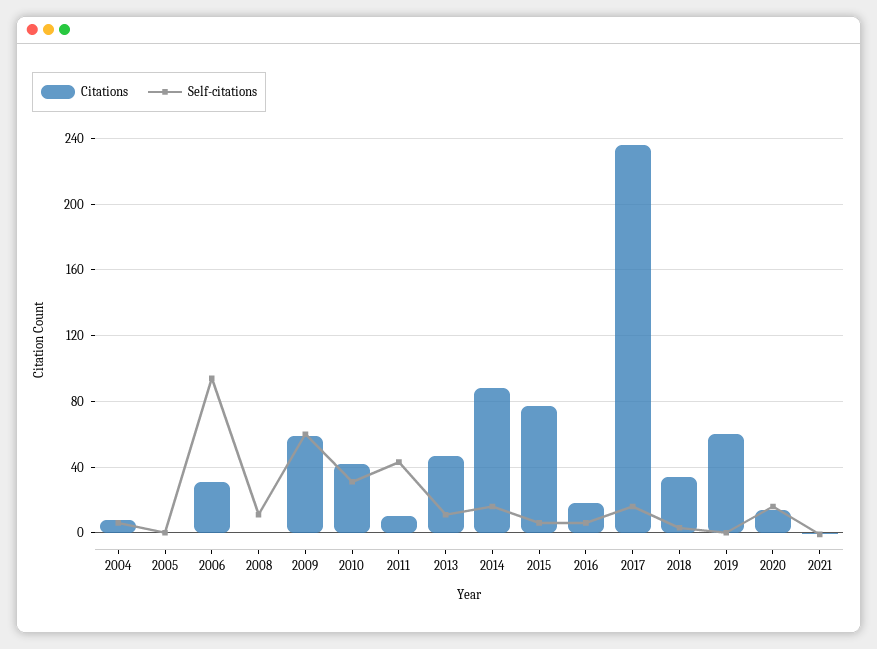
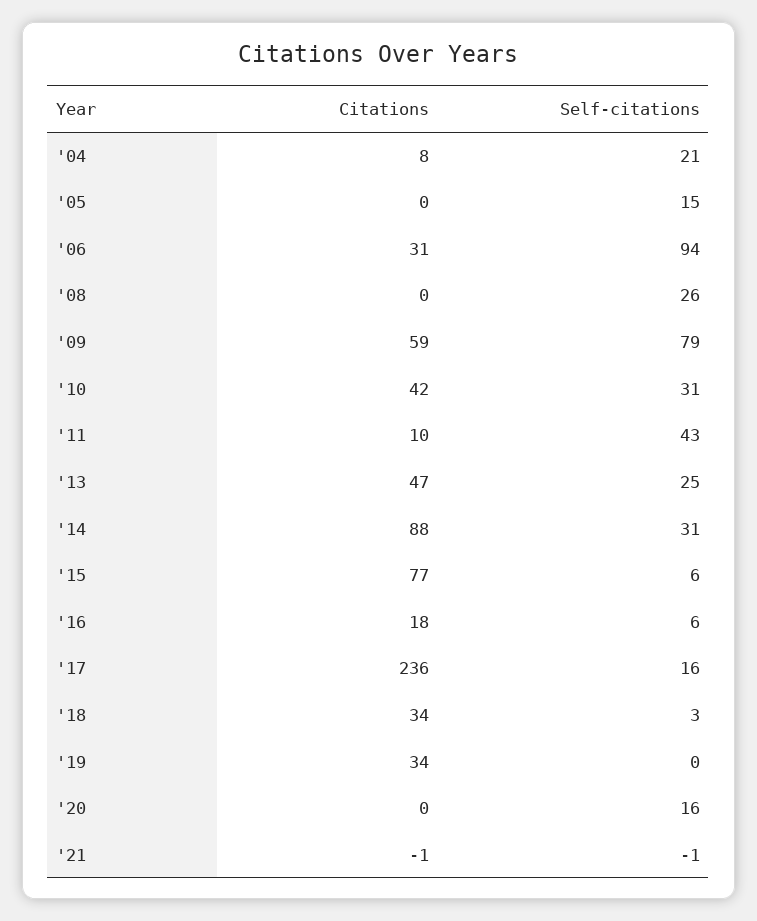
Self-citations, 2004: 5 -> 21
Self-citations, 2005: 0 -> 15
Self-citations, 2008: 10 -> 26
Self-citations, 2009: 60 -> 79
Self-citations, 2013: 10 -> 25
Self-citations, 2014: 15 -> 31
Citations, 2019: 60 -> 34
Citations, 2020: 15 -> 0

